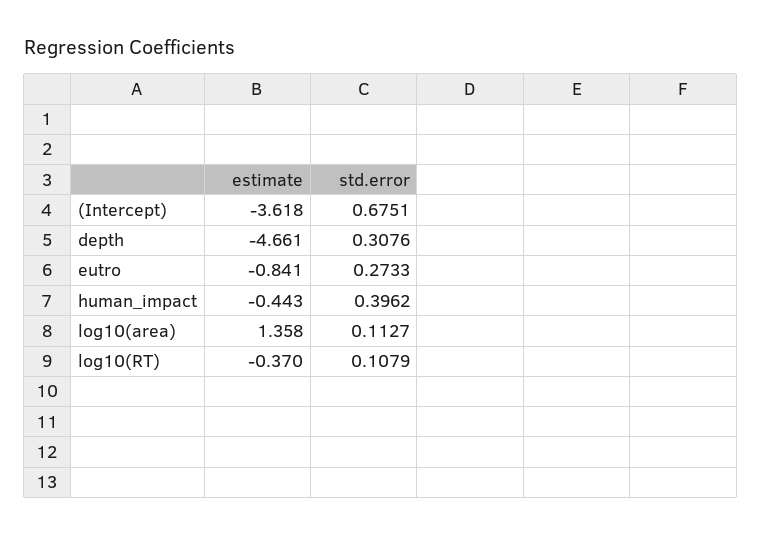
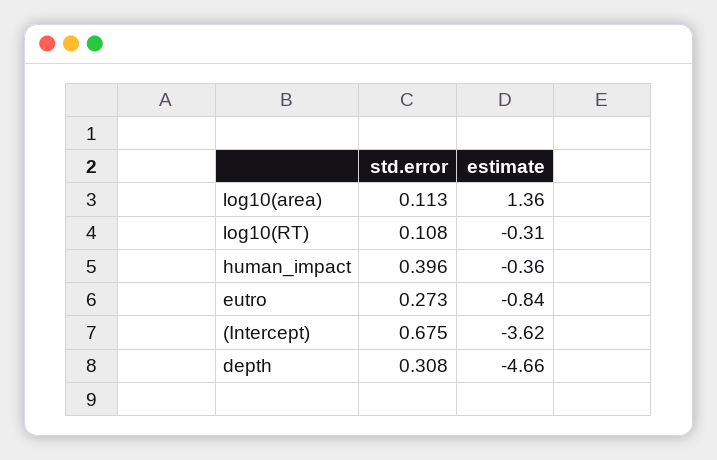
estimate, human_impact: -0.443 -> -0.36
estimate, log10(RT): -0.37 -> -0.31

